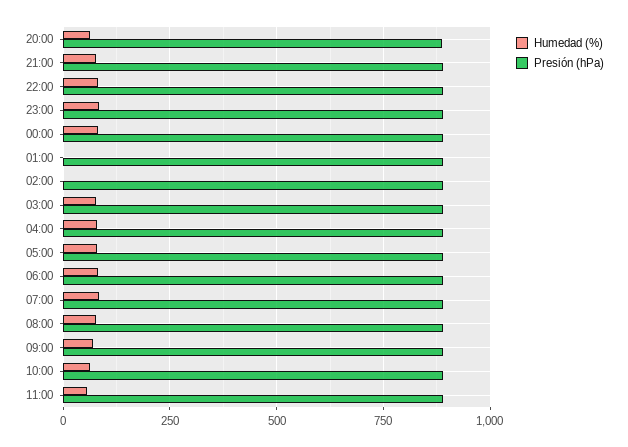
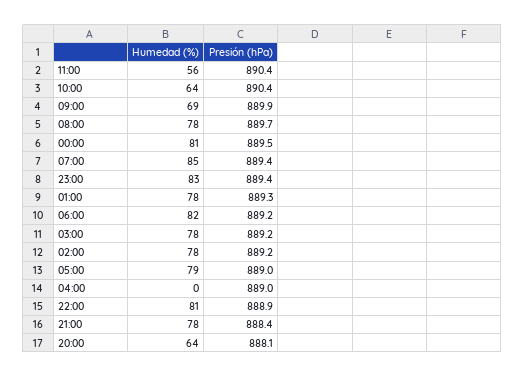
Humedad (%), 01:00: 0 -> 78
Humedad (%), 02:00: 0 -> 78
Humedad (%), 04:00: 75 -> 0

